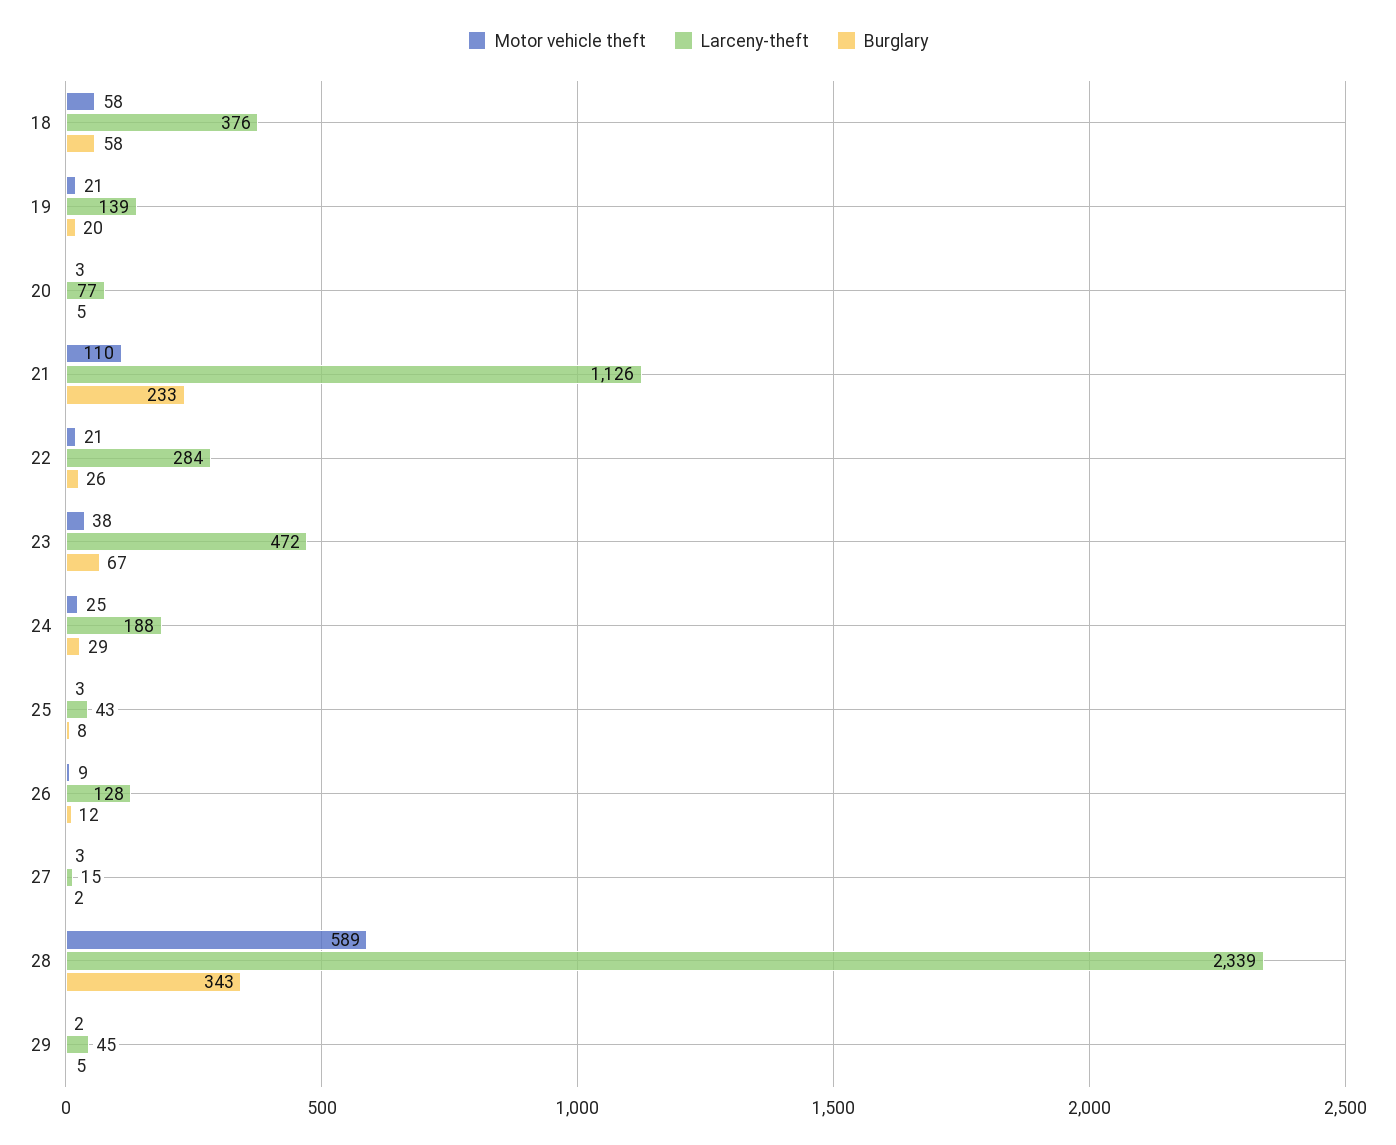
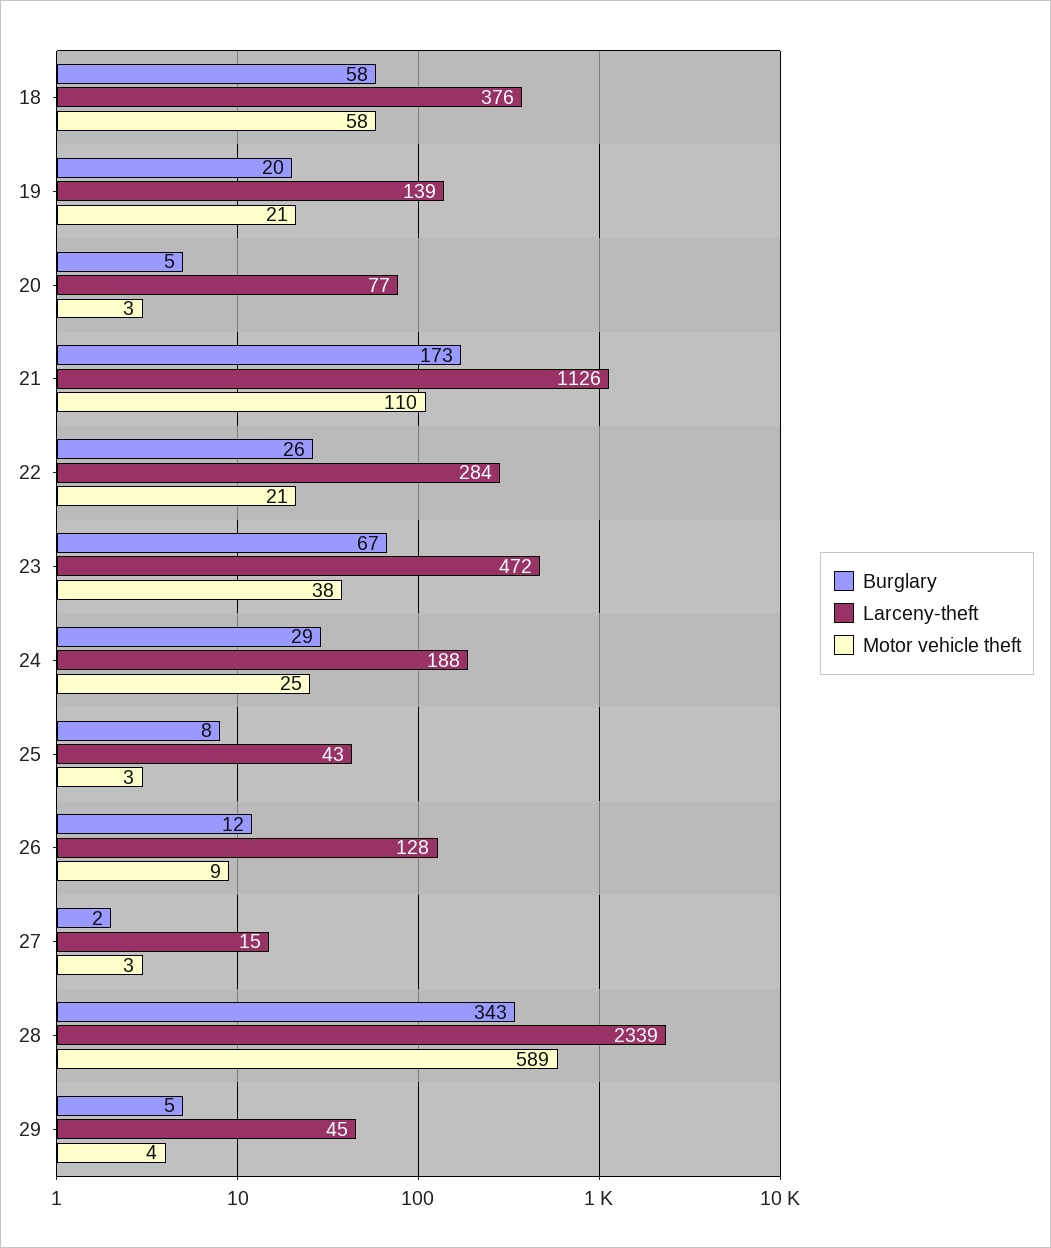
Burglary, 21: 233 -> 173
Motor vehicle theft, 29: 2 -> 4

